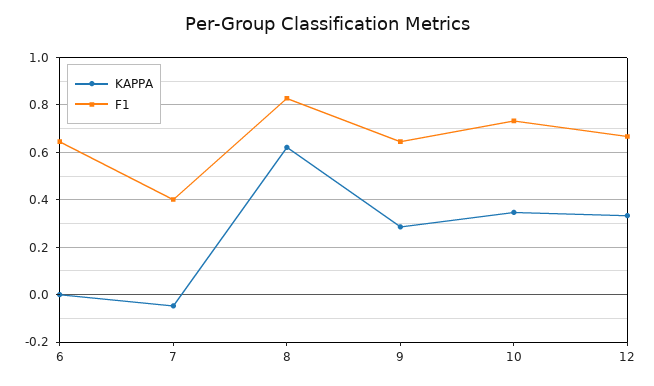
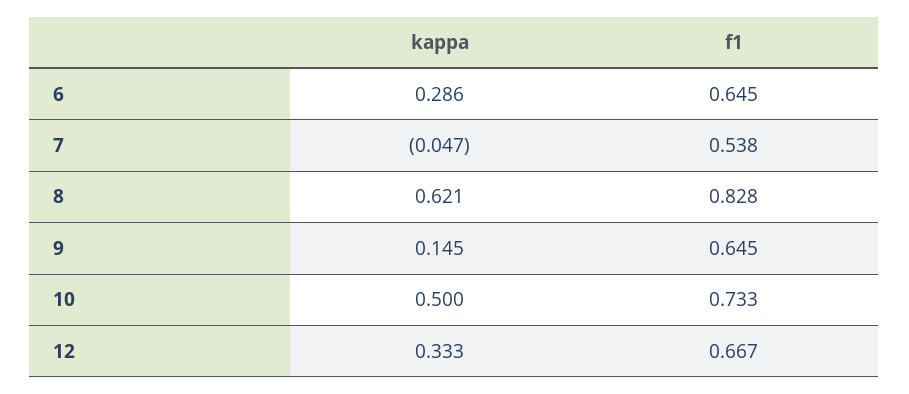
KAPPA, 6: 0 -> 0.286
F1, 7: 0.4 -> 0.538
KAPPA, 9: 0.3 -> 0.145
KAPPA, 10: 0.35 -> 0.5

